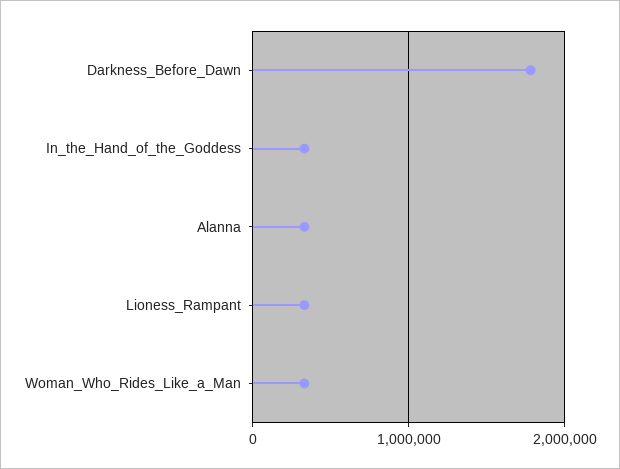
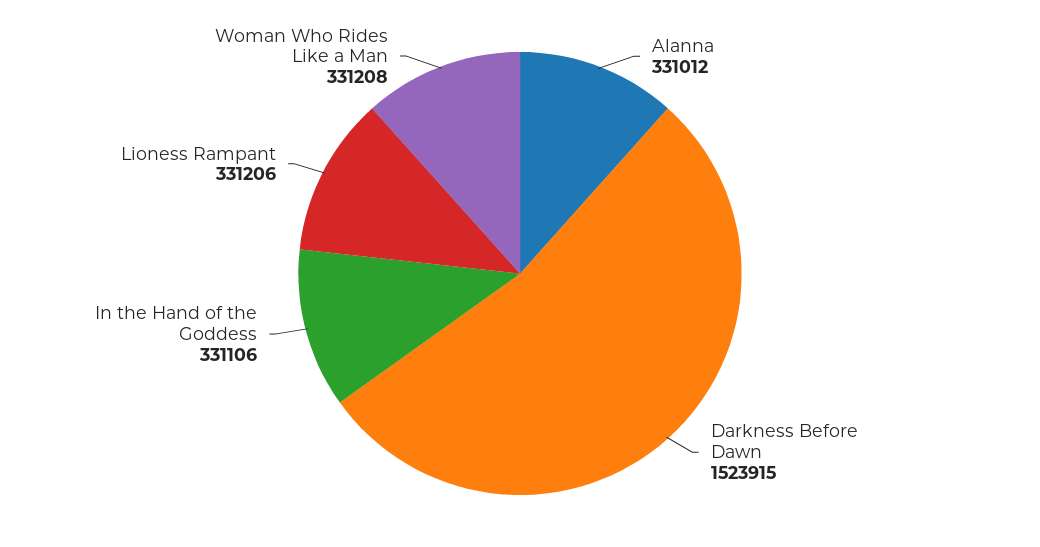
Darkness_Before_Dawn: 1800000 -> 1523915

